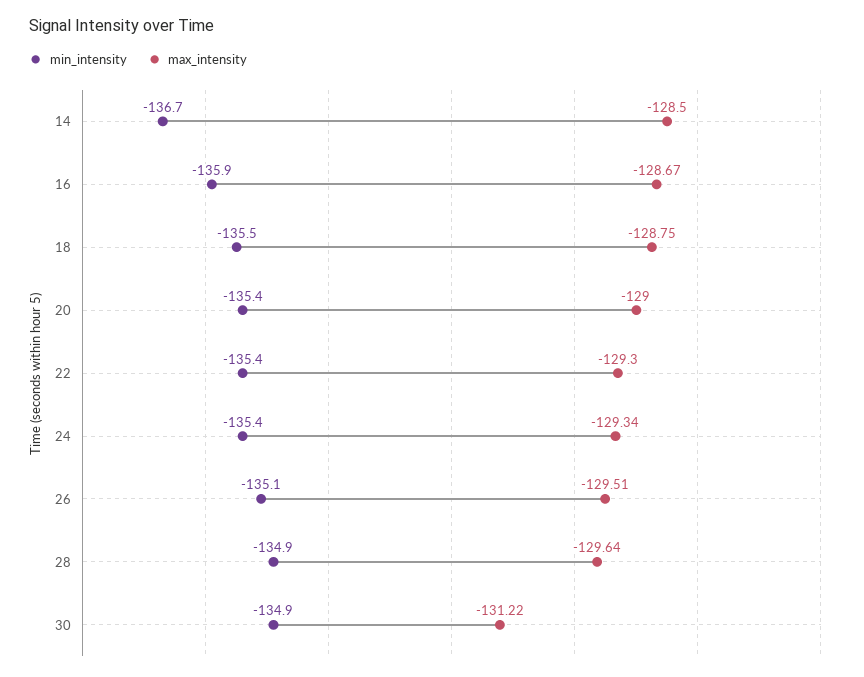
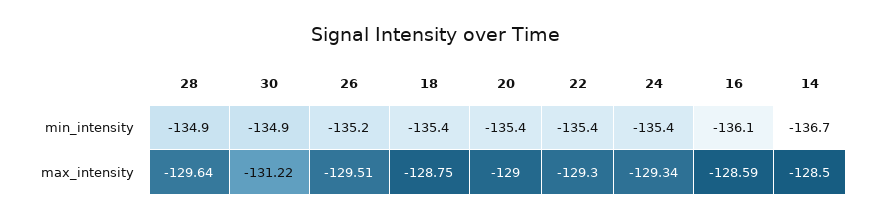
min_intensity, 16: -135.9 -> -136.1
max_intensity, 16: -128.67 -> -128.59
min_intensity, 18: -135.5 -> -135.4
min_intensity, 26: -135.1 -> -135.2

